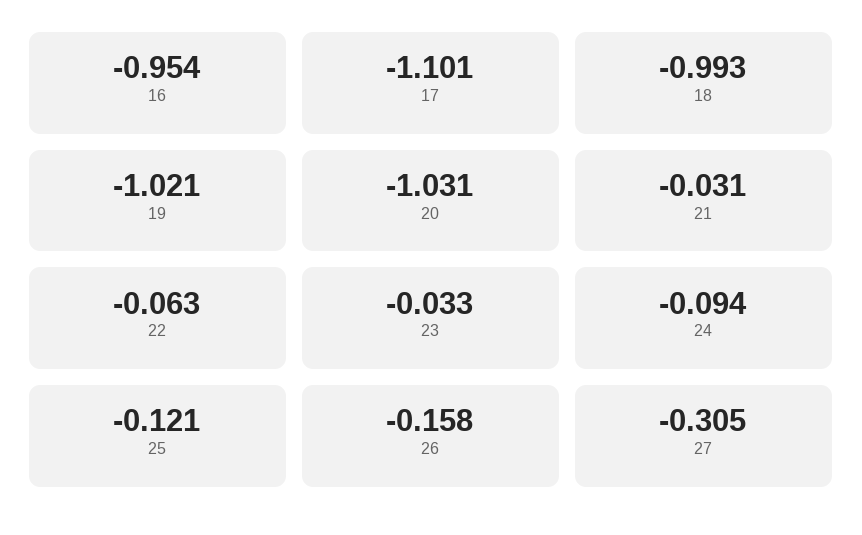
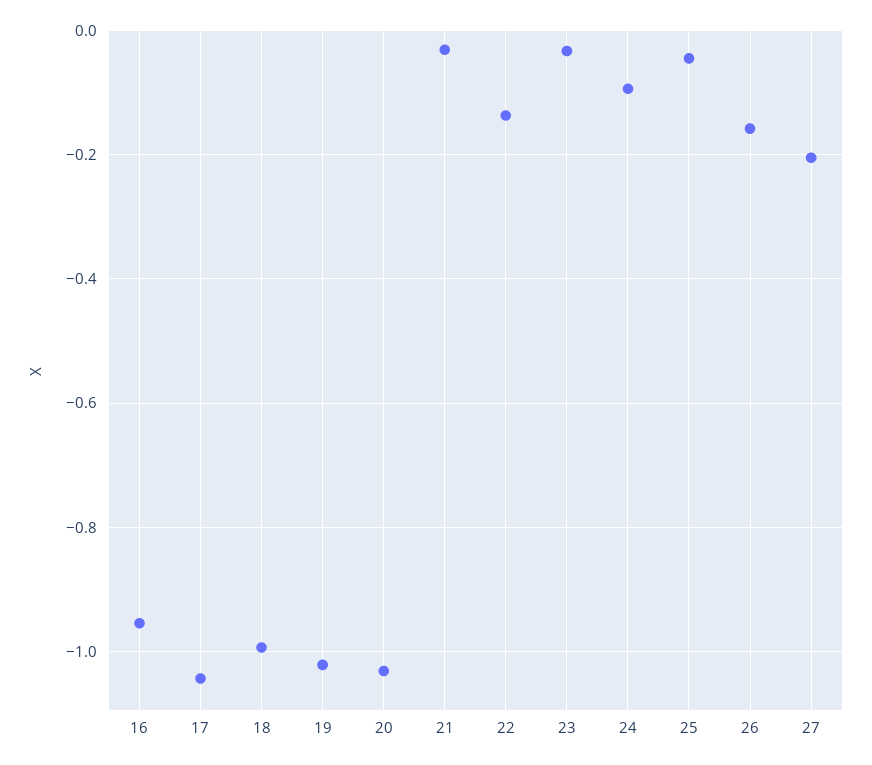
17: -1.101 -> -1.04
22: -0.063 -> -0.14
25: -0.121 -> -0.04
27: -0.305 -> -0.2

